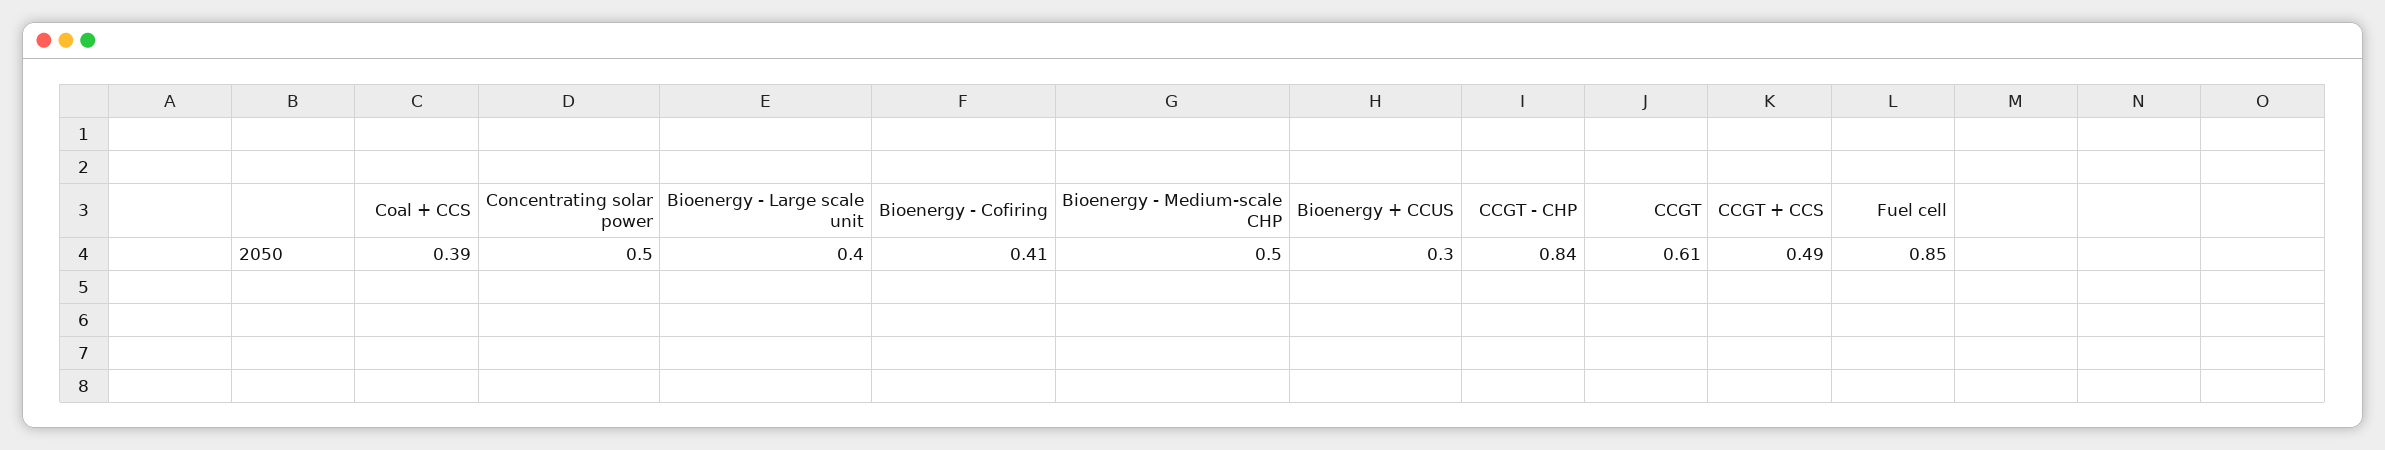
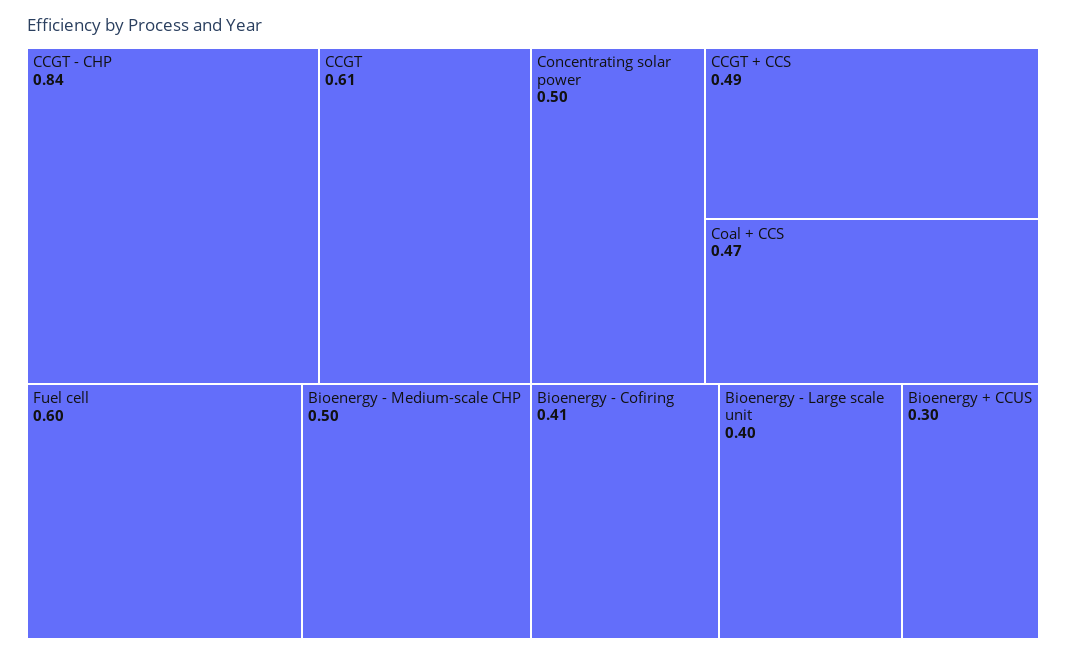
Coal + CCS: 0.39 -> 0.47
Fuel cell: 0.85 -> 0.6

